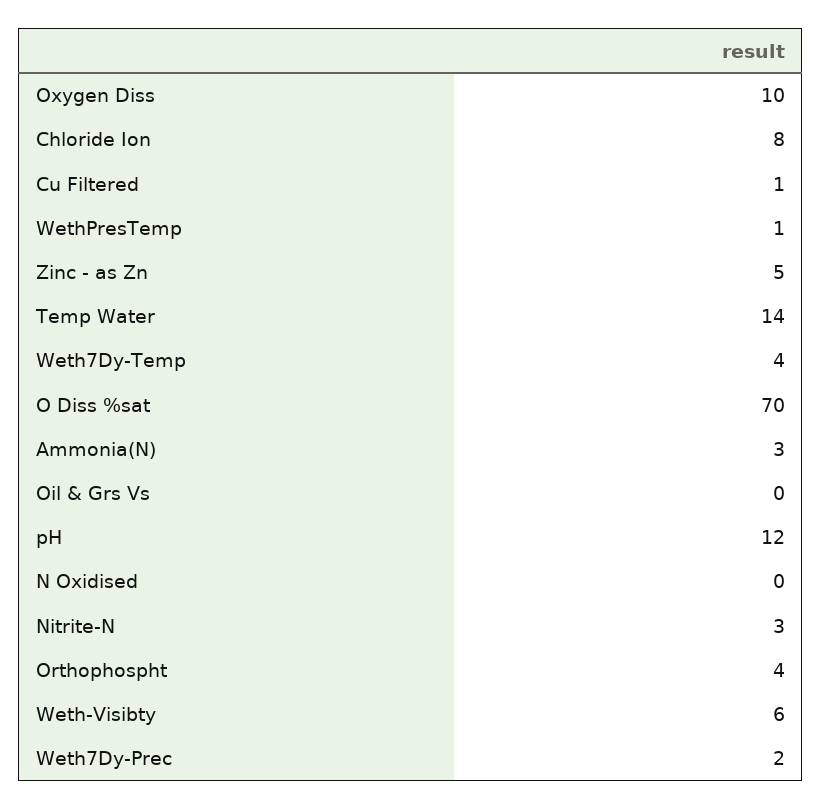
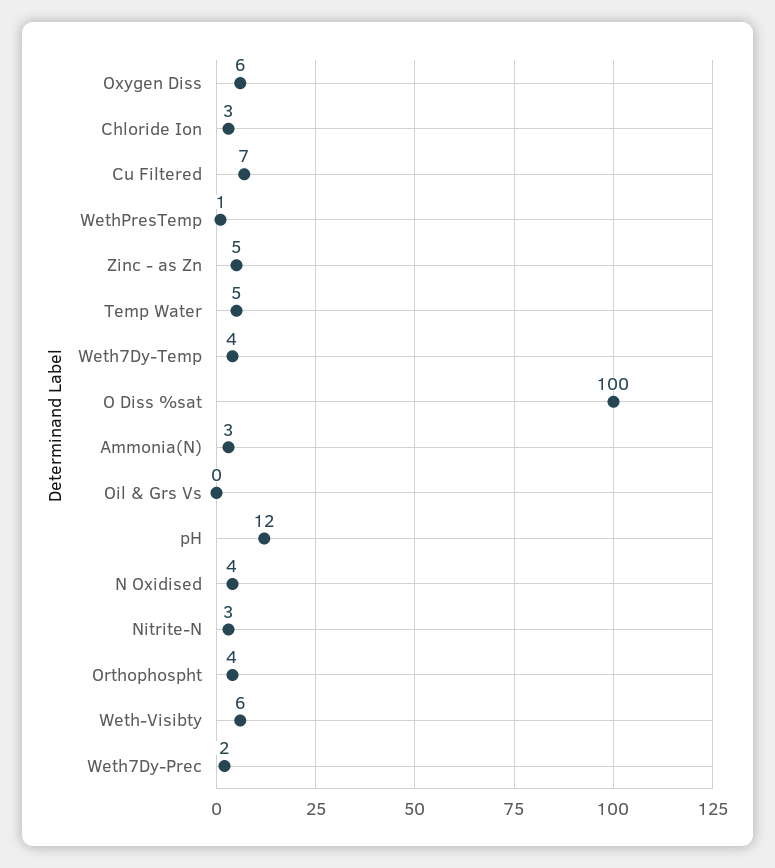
Oxygen Diss: 10 -> 6
Chloride Ion: 8 -> 3
Cu Filtered: 1 -> 7
Temp Water: 14 -> 5
O Diss %sat: 70 -> 100
N Oxidised: 0 -> 4

